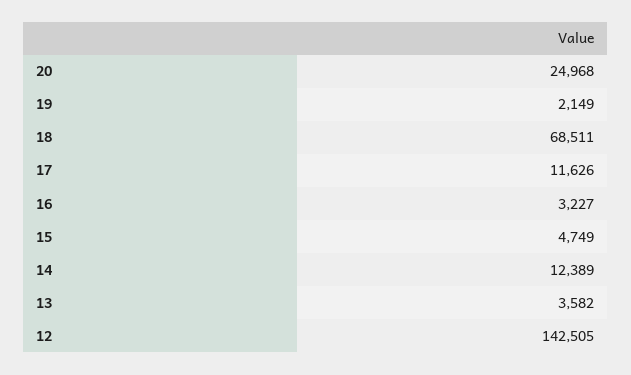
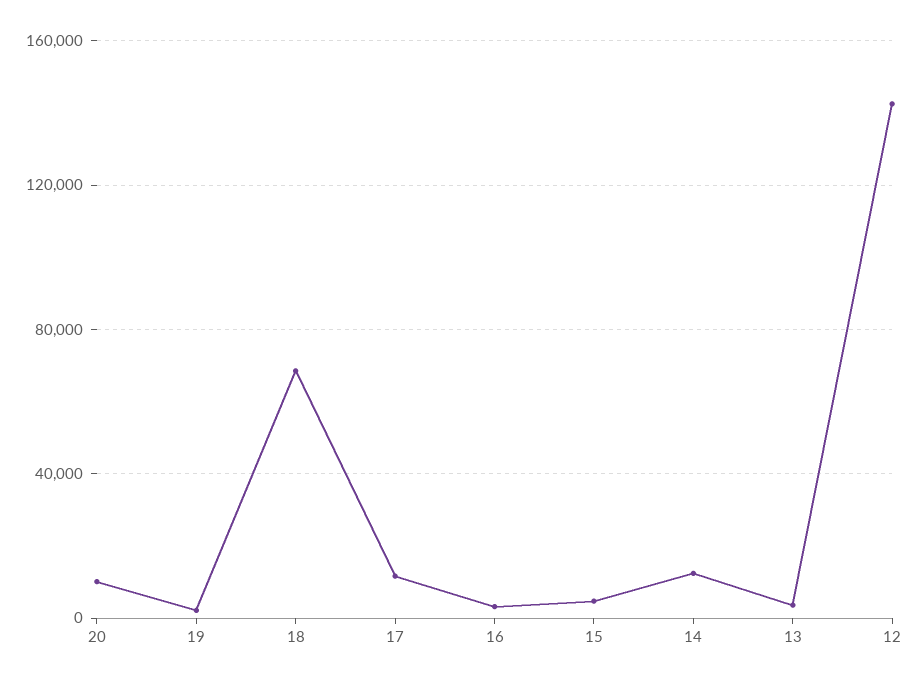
20: 24968 -> 10000

